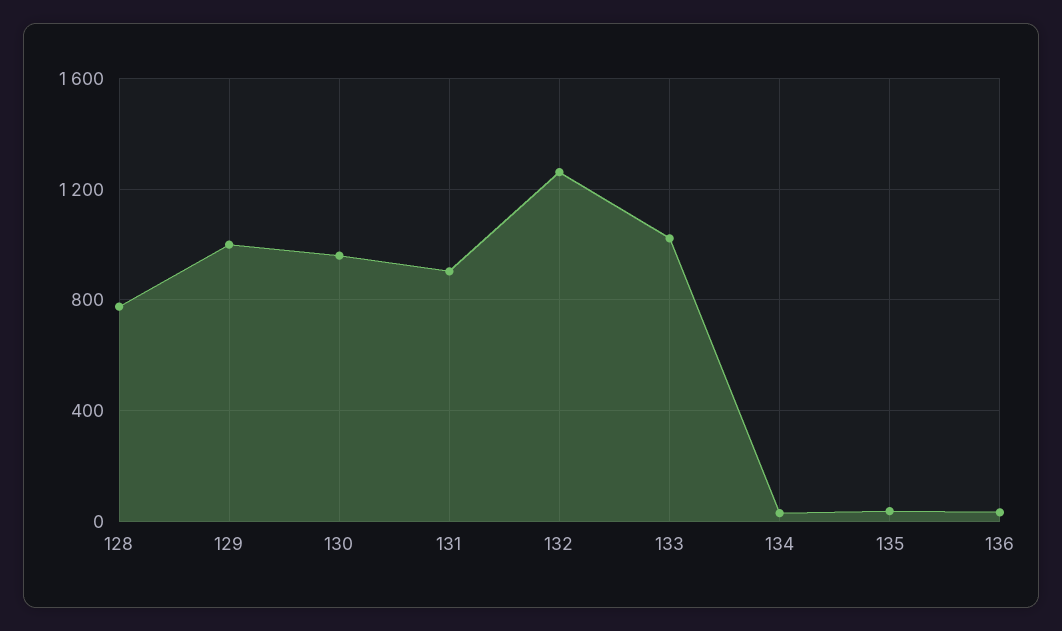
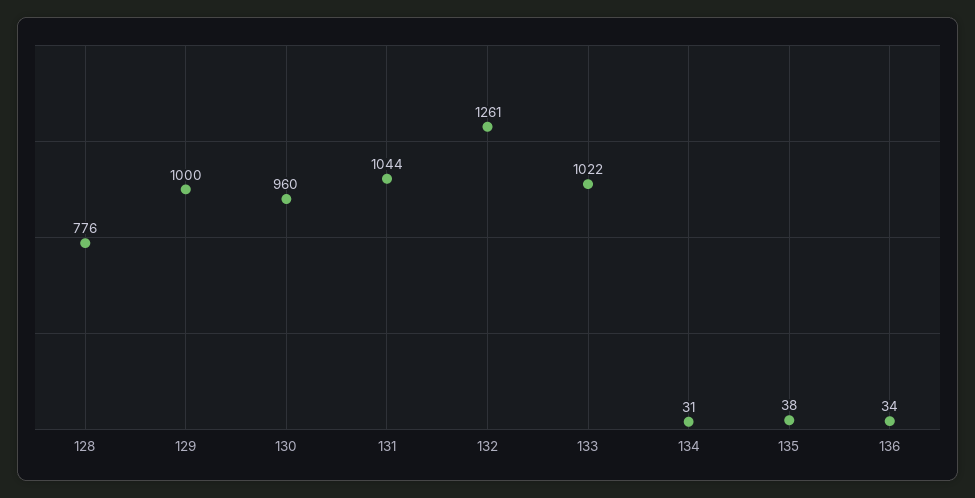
131: 900 -> 1044

